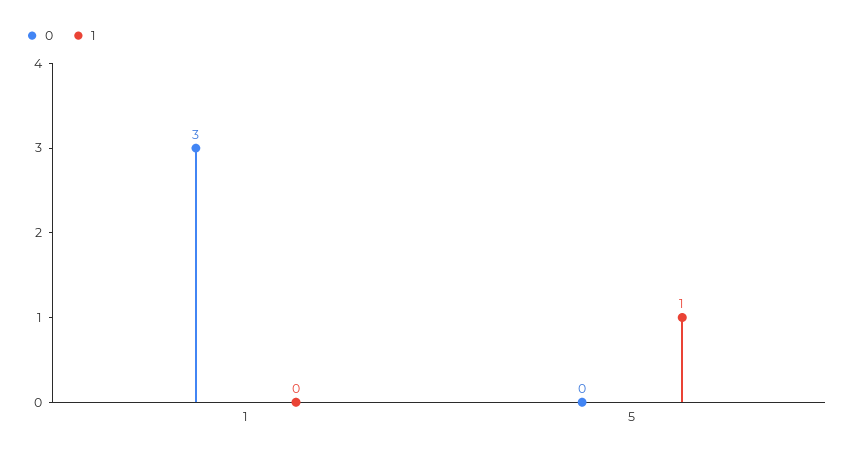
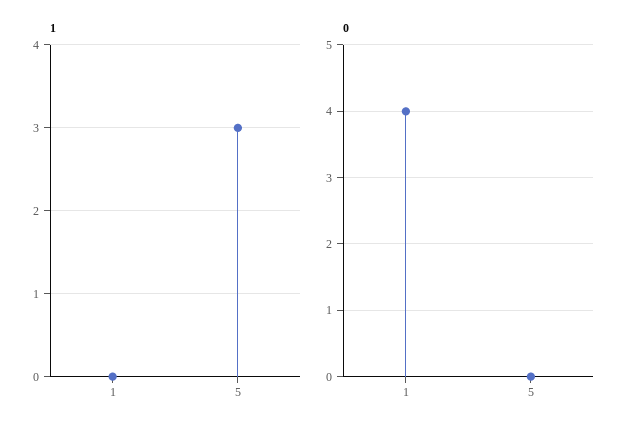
0, 1: 3 -> 4
1, 5: 1 -> 3

